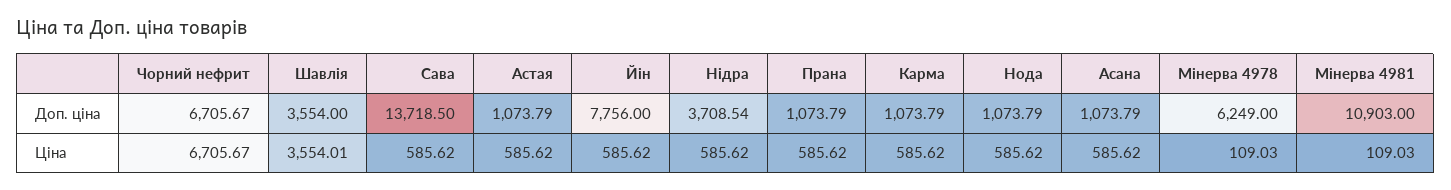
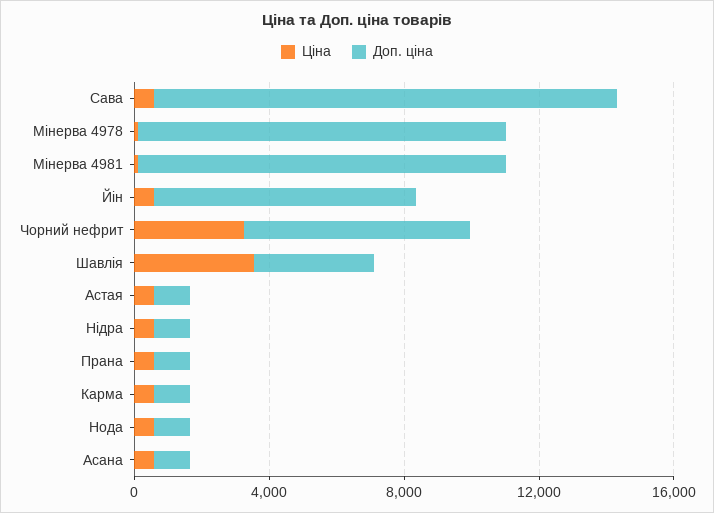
Доп. ціна, Нідра: 3708.54 -> 1000
Доп. ціна, Мінерва 4978: 6249 -> 11000
Ціна, Чорний нефрит: 6705.67 -> 3000

